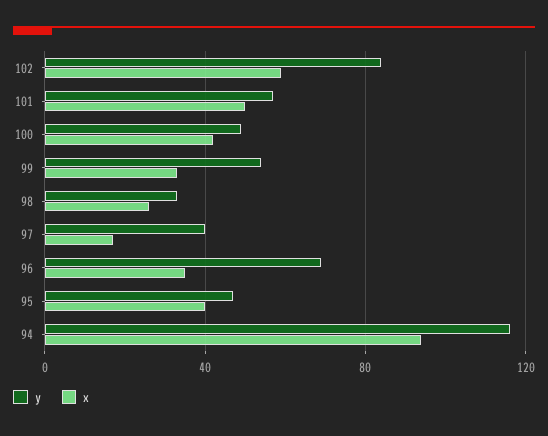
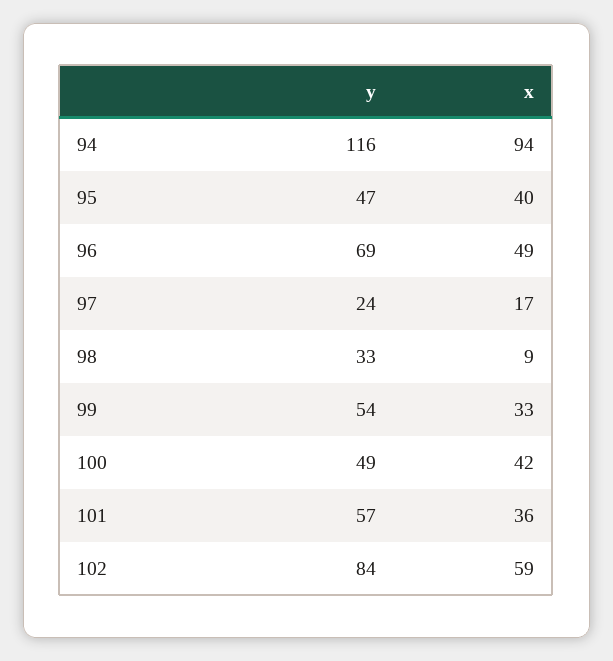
x, 101: 50 -> 36
x, 98: 25 -> 9
y, 97: 40 -> 24
x, 96: 35 -> 49

